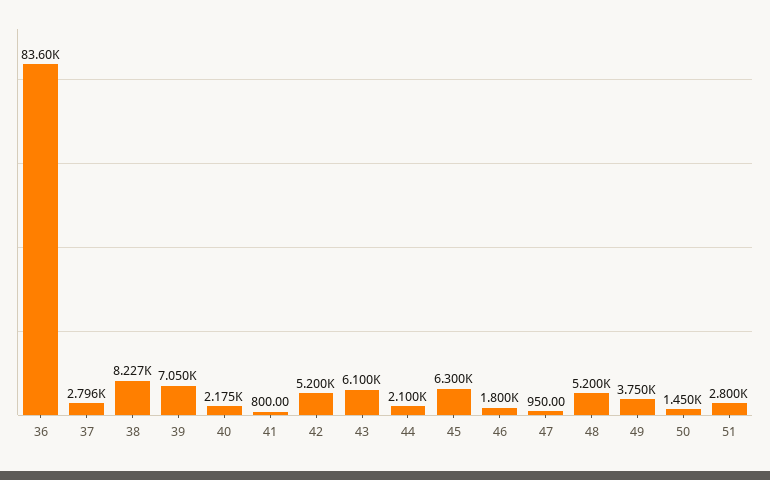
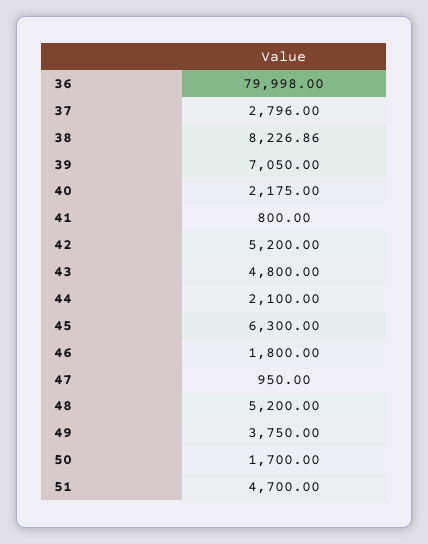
36: 83600 -> 79998
43: 6100 -> 4800
50: 1450 -> 1700
51: 2800 -> 4700

